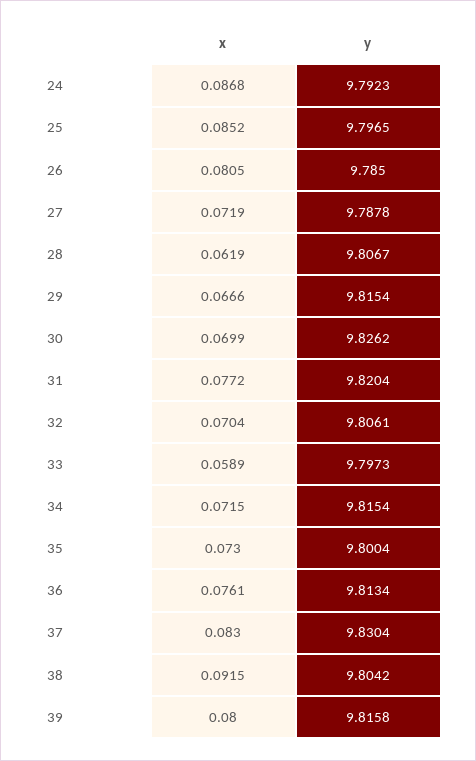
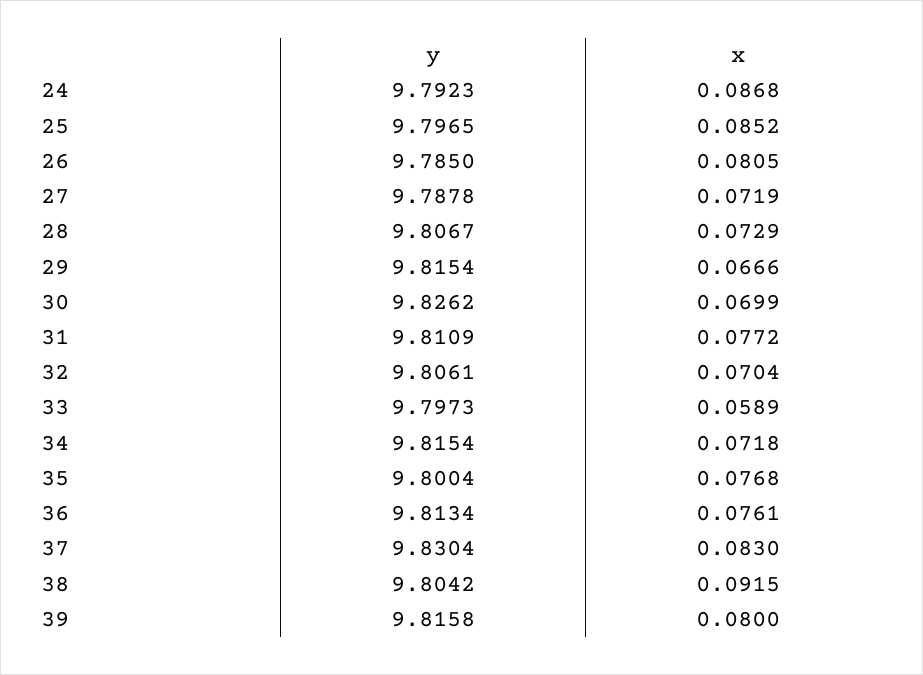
x, 28: 0.0619 -> 0.0729
y, 31: 9.8204 -> 9.8109
x, 34: 0.0715 -> 0.0718
x, 35: 0.073 -> 0.0768

